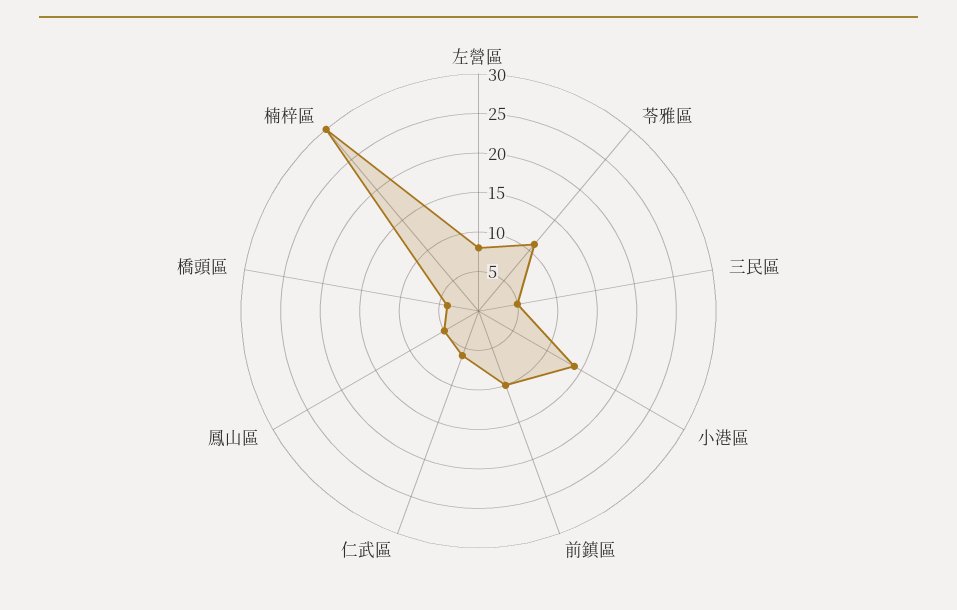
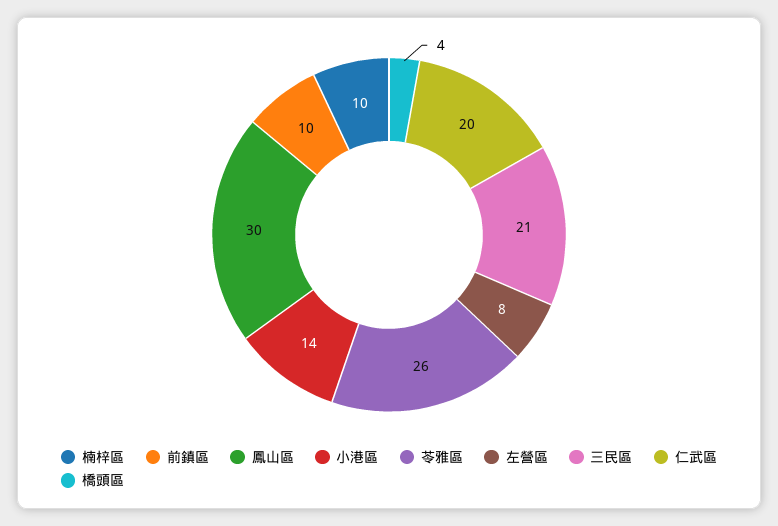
苓雅區: 10 -> 26
三民區: 5 -> 21
仁武區: 5 -> 20
鳳山區: 5 -> 30
楠梓區: 30 -> 10

